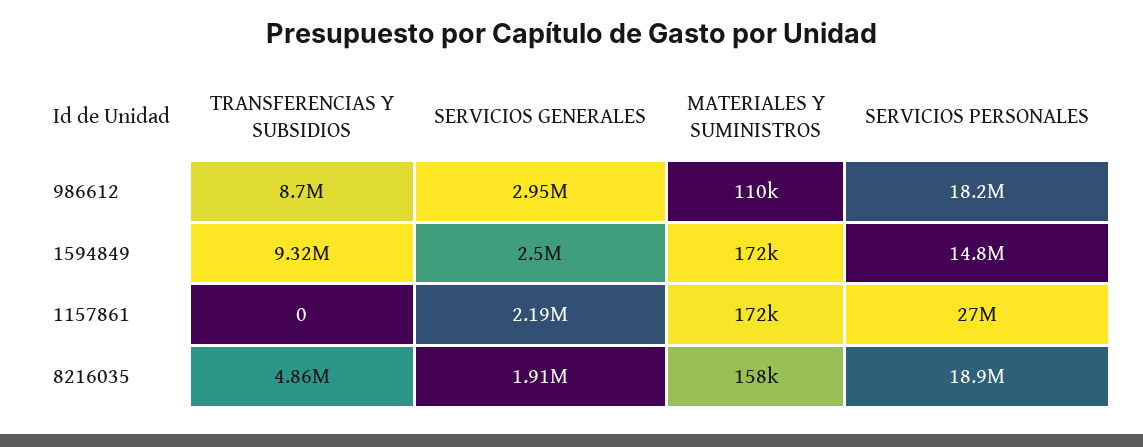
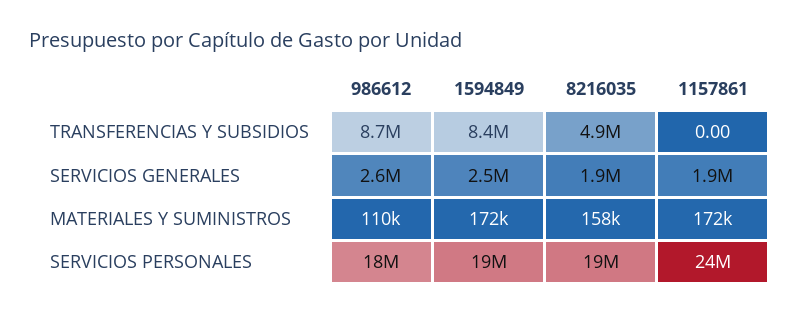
SERVICIOS GENERALES, 986612: 2950000 -> 2600000
TRANSFERENCIAS Y SUBSIDIOS, 1594849: 9320000 -> 8400000
SERVICIOS PERSONALES, 1594849: 14800000 -> 19000000
SERVICIOS GENERALES, 1157861: 2190000 -> 1900000
SERVICIOS PERSONALES, 1157861: 27000000 -> 24000000

